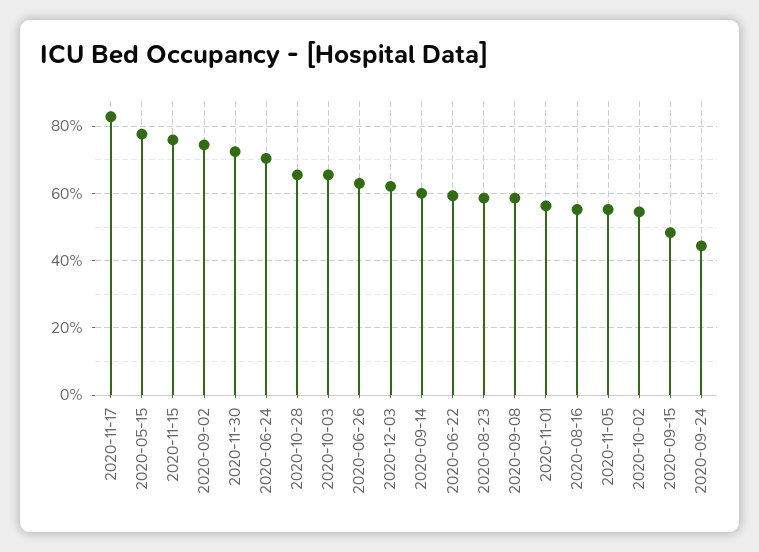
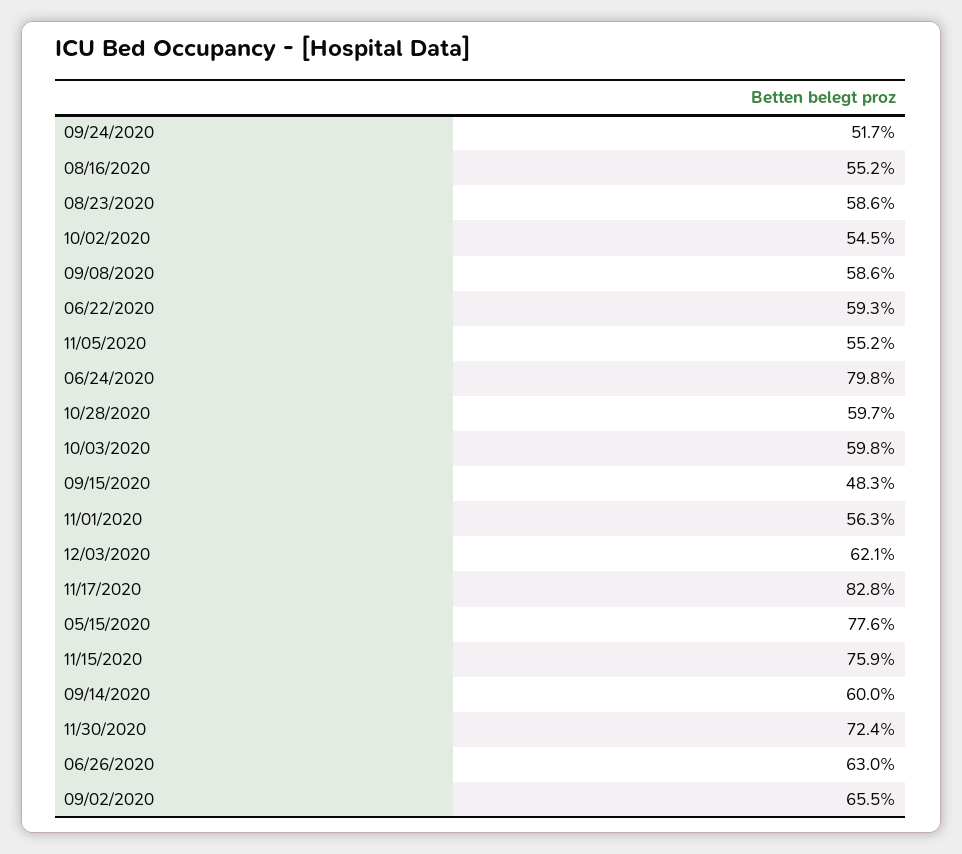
2020-09-02: 74 -> 65.5
2020-06-24: 70 -> 79.8
2020-10-28: 66 -> 59.7
2020-10-03: 66 -> 59.8
2020-09-24: 44 -> 51.7

